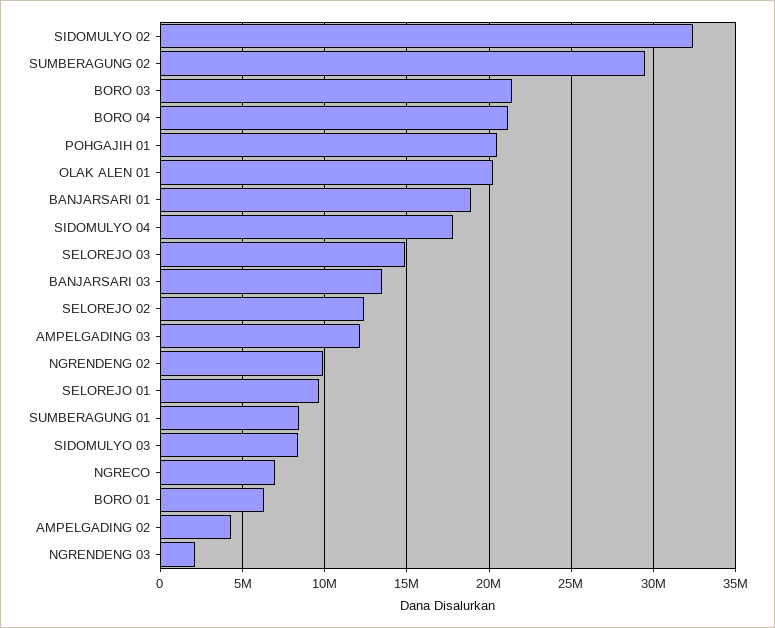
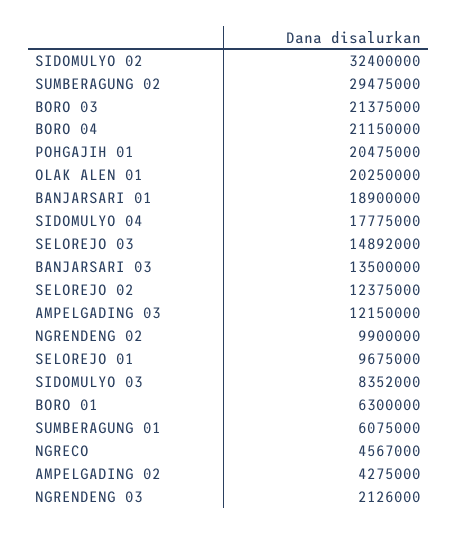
SUMBERAGUNG 01: 8500000 -> 6075000
NGRECO: 7000000 -> 4567000

